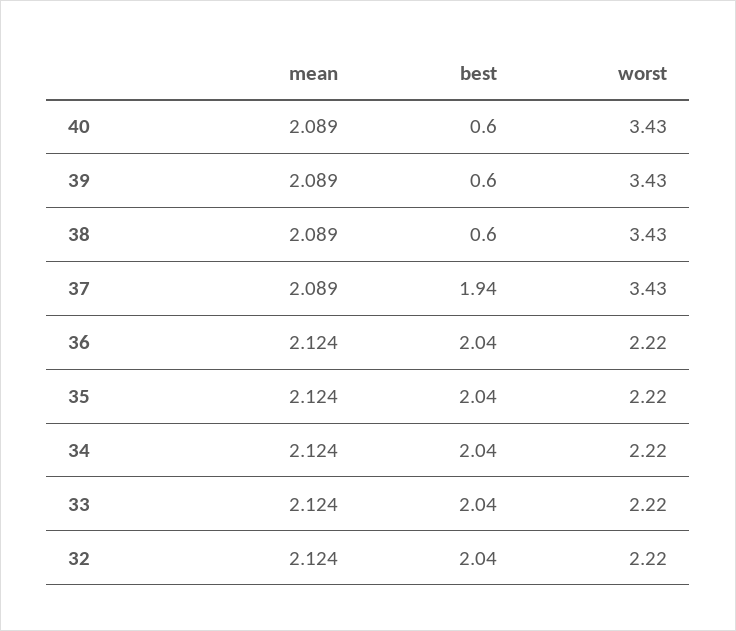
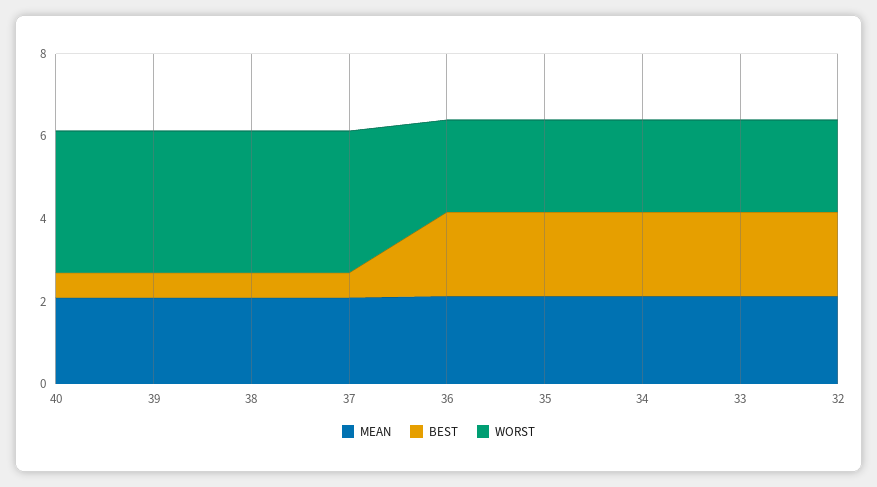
best, 37: 1.94 -> 0.5

